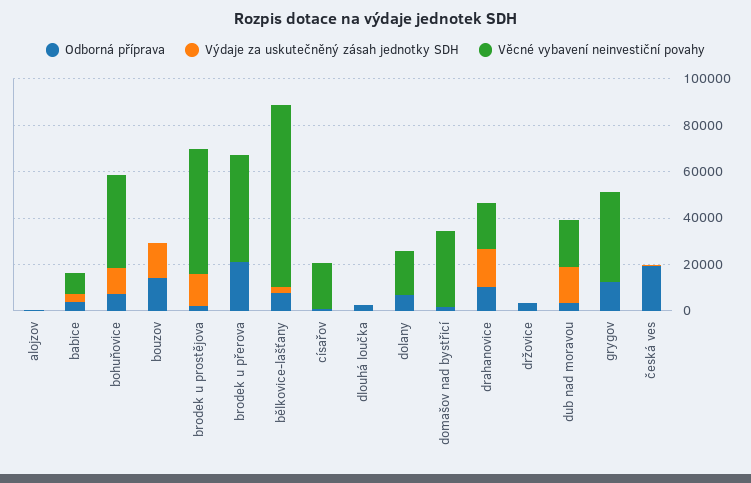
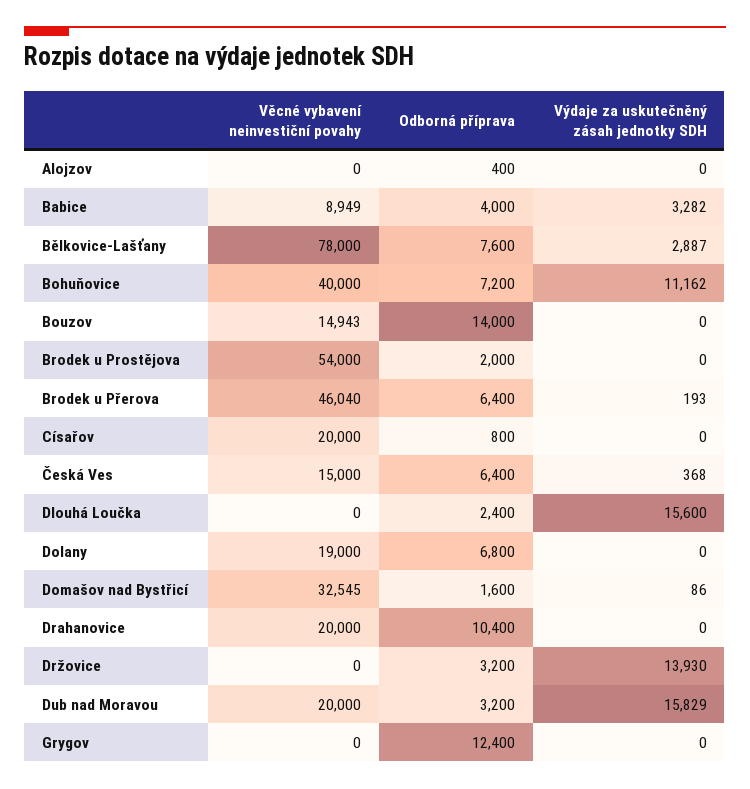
Výdaje za uskutečněný zásah jednotky SDH, bouzov: 15000 -> 0
Věcné vybavení neinvestiční povahy, bouzov: 0 -> 14943
Výdaje za uskutečněný zásah jednotky SDH, brodek u prostějova: 15000 -> 0
Odborná příprava, brodek u přerova: 20000 -> 6400
Výdaje za uskutečněný zásah jednotky SDH, dlouhá loučka: 0 -> 15600
Výdaje za uskutečněný zásah jednotky SDH, drahanovice: 15000 -> 0
Výdaje za uskutečněný zásah jednotky SDH, držovice: 0 -> 13930
Věcné vybavení neinvestiční povahy, grygov: 40000 -> 0
Odborná příprava, česká ves: 20000 -> 6400
Věcné vybavení neinvestiční povahy, česká ves: 0 -> 15000

